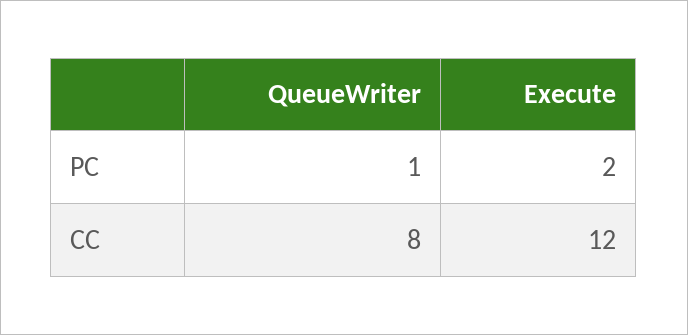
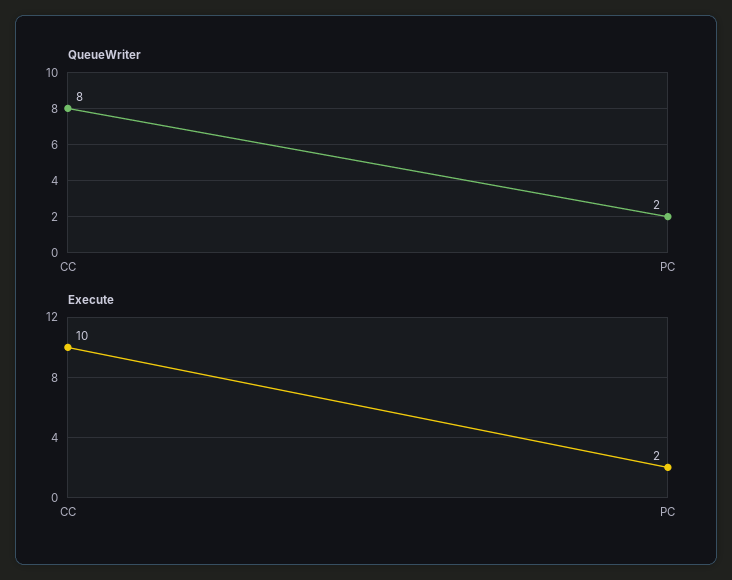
QueueWriter, PC: 1 -> 2
Execute, CC: 12 -> 10

